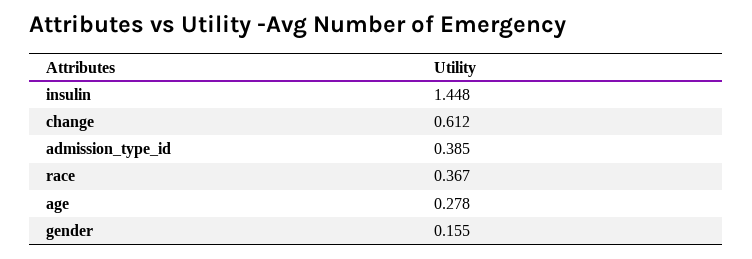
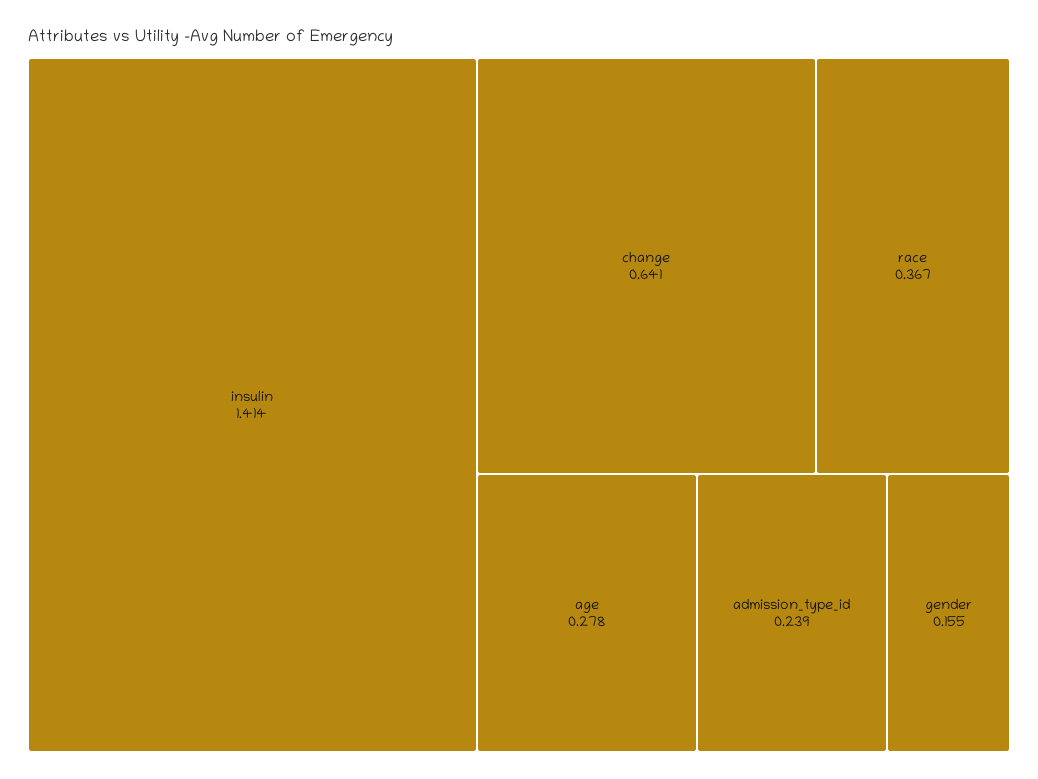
insulin: 1.448 -> 1.414
change: 0.612 -> 0.641
admission_type_id: 0.385 -> 0.239

